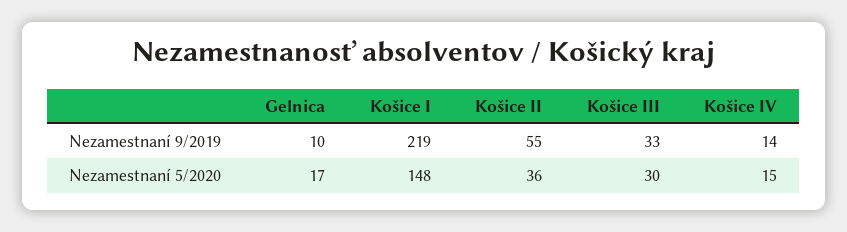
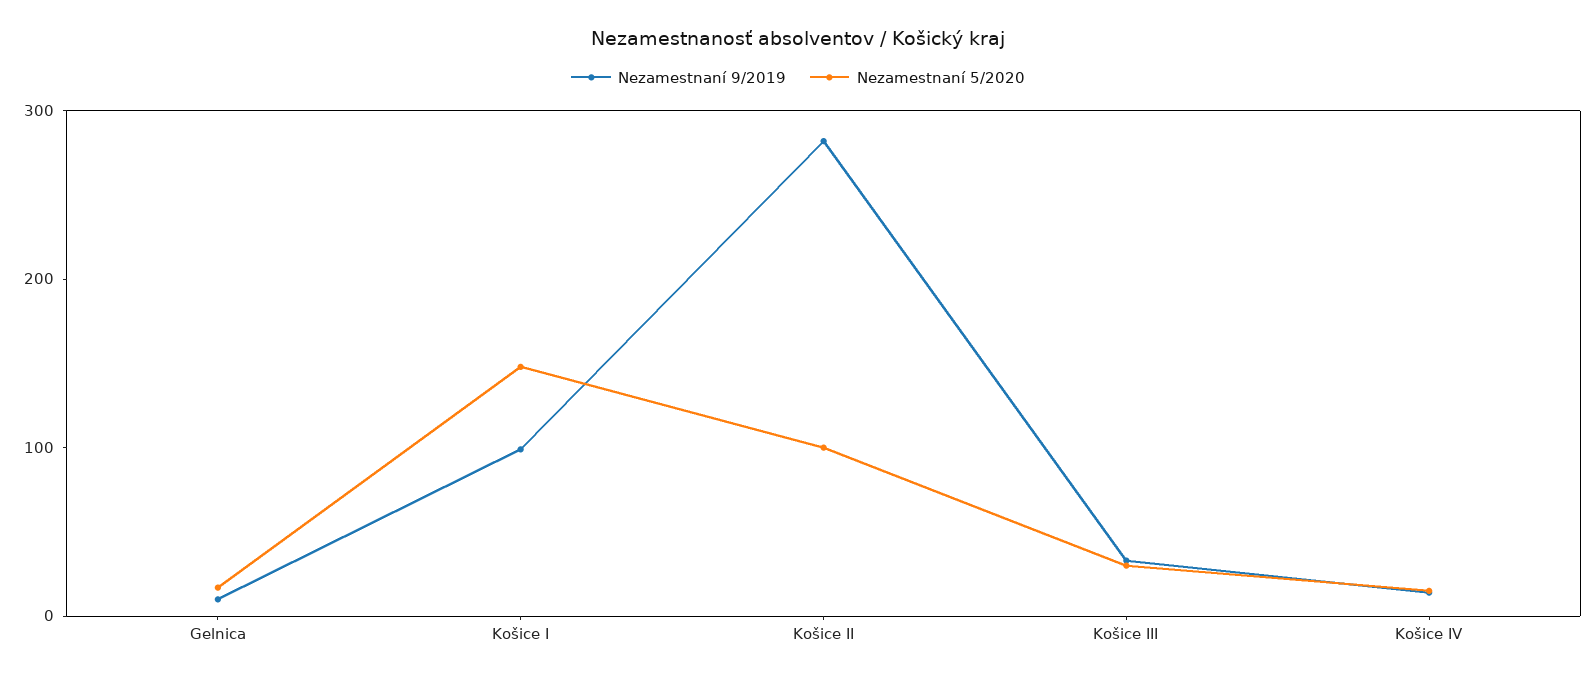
Nezamestnaní 9/2019, Košice I: 219 -> 100
Nezamestnaní 9/2019, Košice II: 55 -> 280
Nezamestnaní 5/2020, Košice II: 36 -> 100

